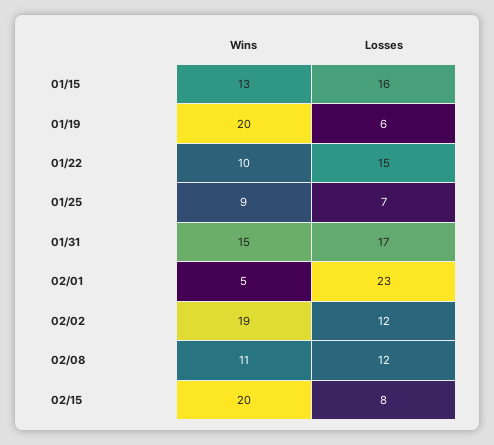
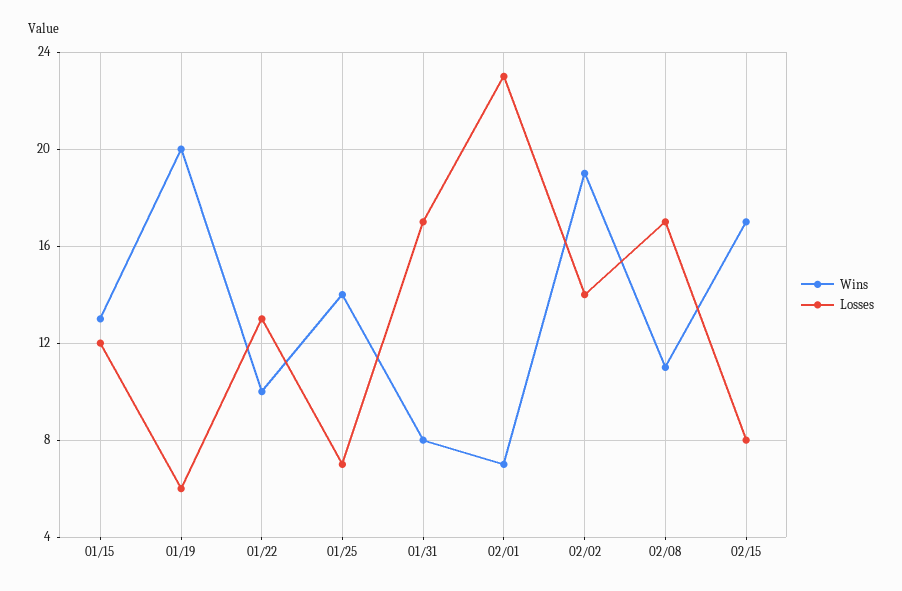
Losses, 01/15: 16 -> 12
Losses, 01/22: 15 -> 13
Wins, 01/25: 9 -> 14
Wins, 01/31: 15 -> 8
Wins, 02/01: 5 -> 7
Losses, 02/02: 12 -> 14
Losses, 02/08: 12 -> 17
Wins, 02/15: 20 -> 17

